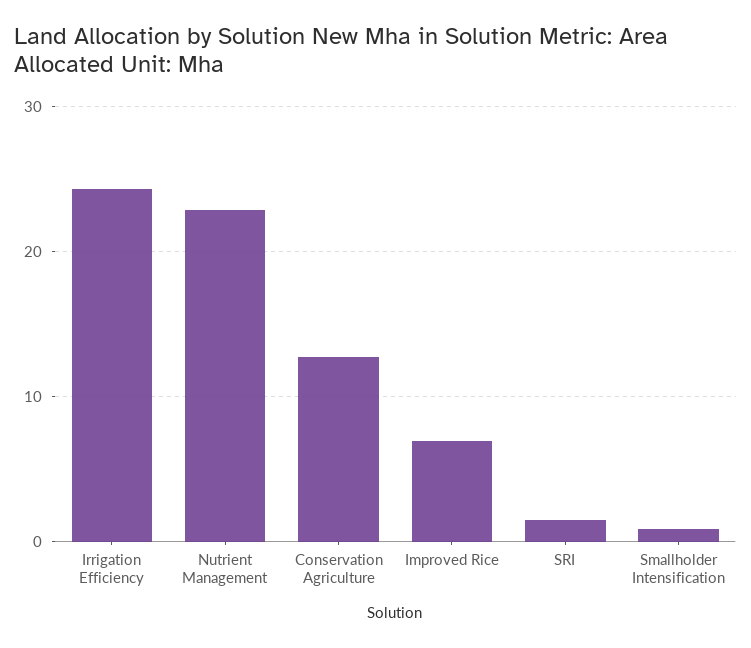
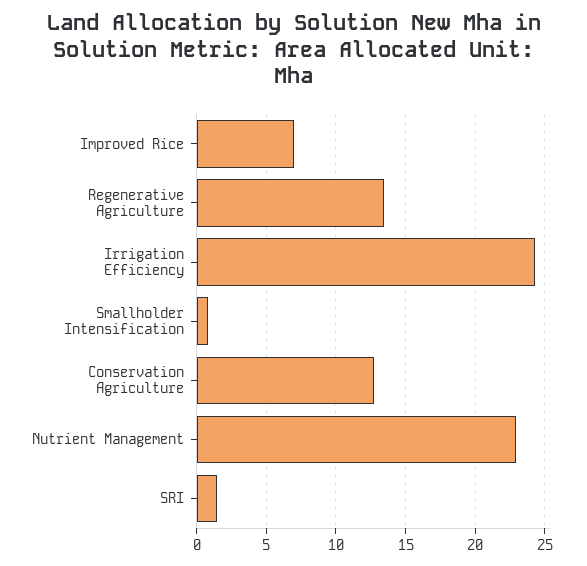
Regenerative Agriculture: none -> 13.5

